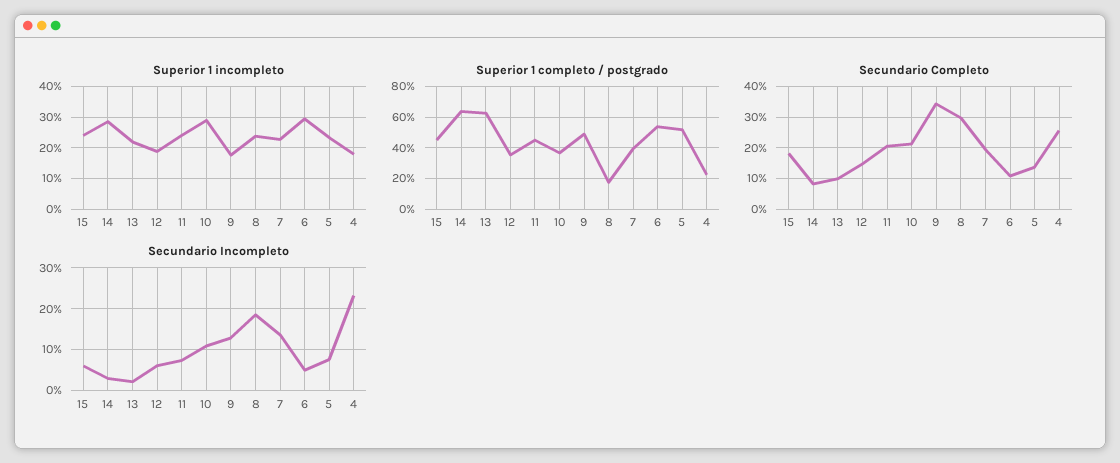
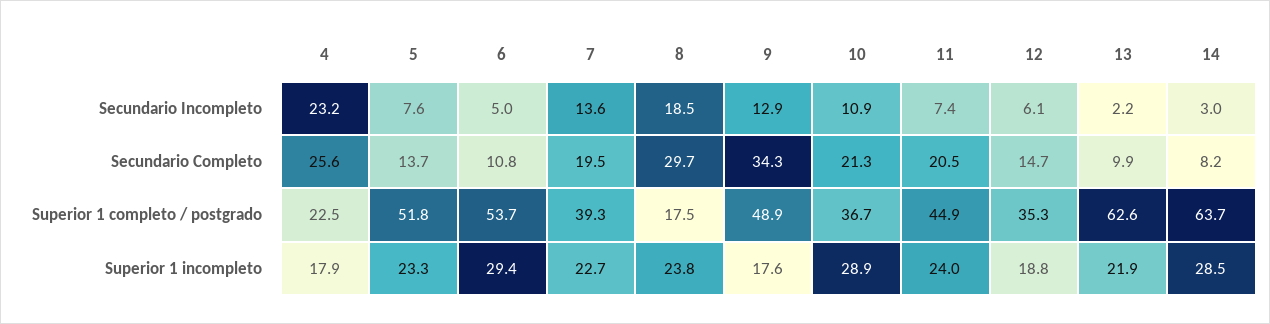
Superior 1 incompleto, 15: 24 -> none
Superior 1 completo / postgrado, 15: 45 -> none
Secundario Completo, 15: 18 -> none
Secundario Incompleto, 15: 6 -> none

